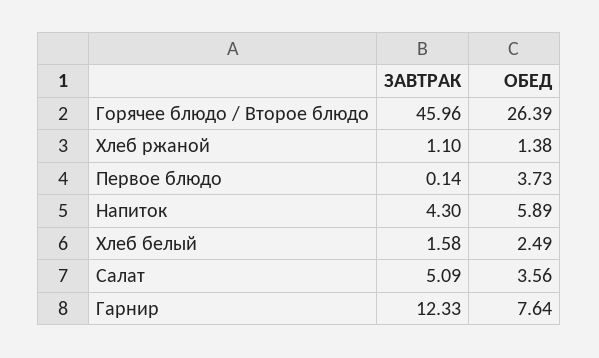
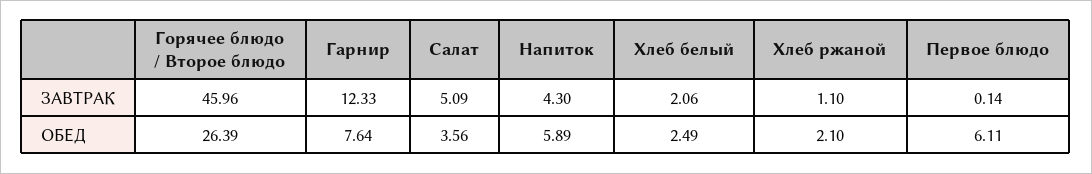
ОБЕД, Хлеб ржаной: 1.38 -> 2.1
ОБЕД, Первое блюдо: 3.73 -> 6.11
ЗАВТРАК, Хлеб белый: 1.58 -> 2.06

